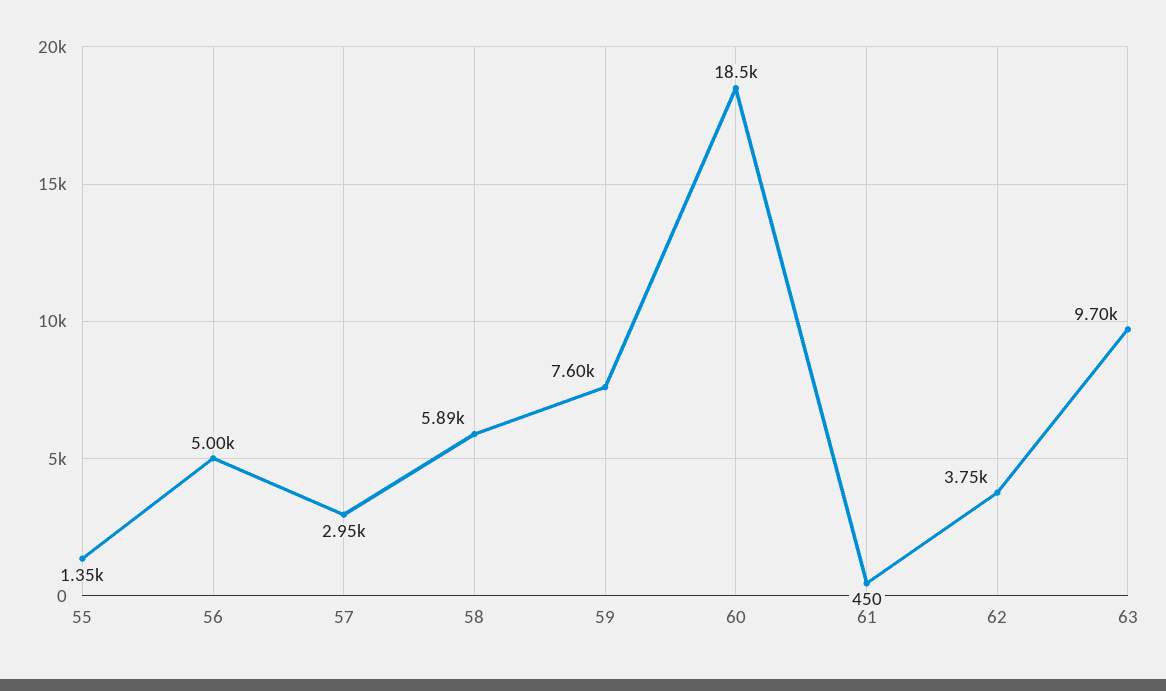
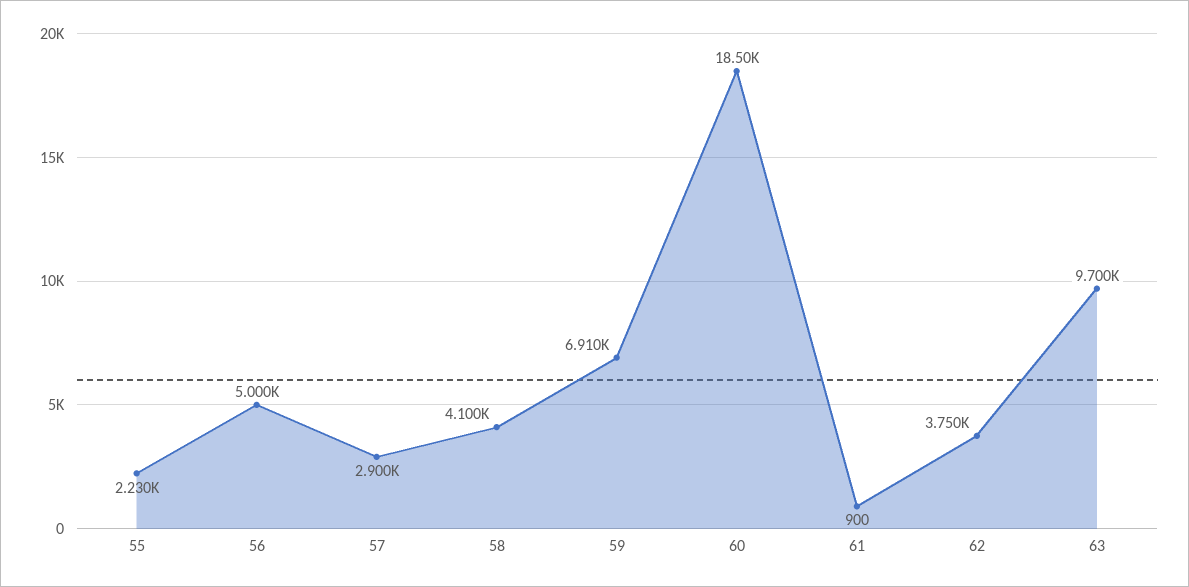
55: 1350 -> 2230
57: 2950 -> 2900
58: 5890 -> 4100
59: 7600 -> 6910
61: 450 -> 900

